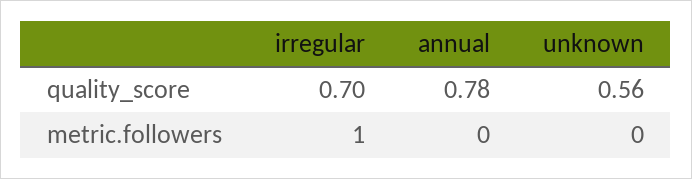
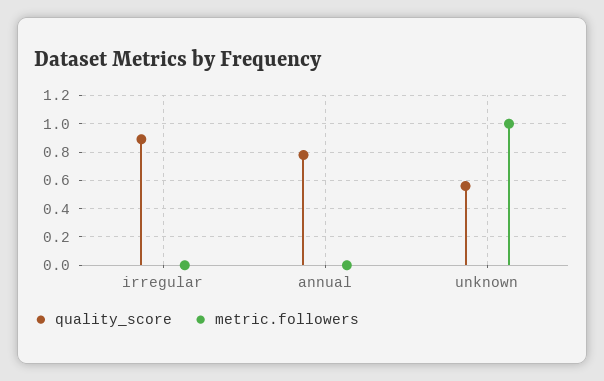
quality_score, irregular: 0.7 -> 0.9
metric.followers, irregular: 1 -> 0
metric.followers, unknown: 0 -> 1

